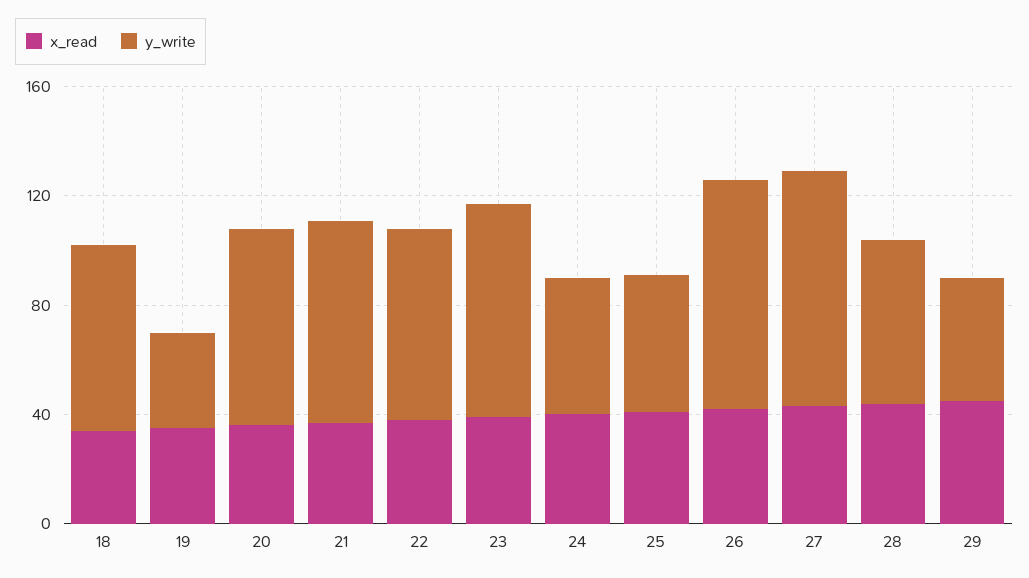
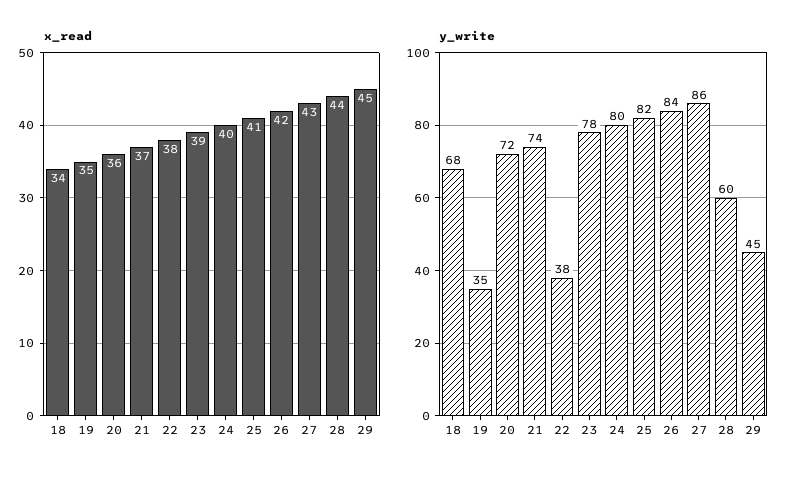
y_write, 22: 70 -> 38
y_write, 24: 50 -> 80
y_write, 25: 50 -> 82

